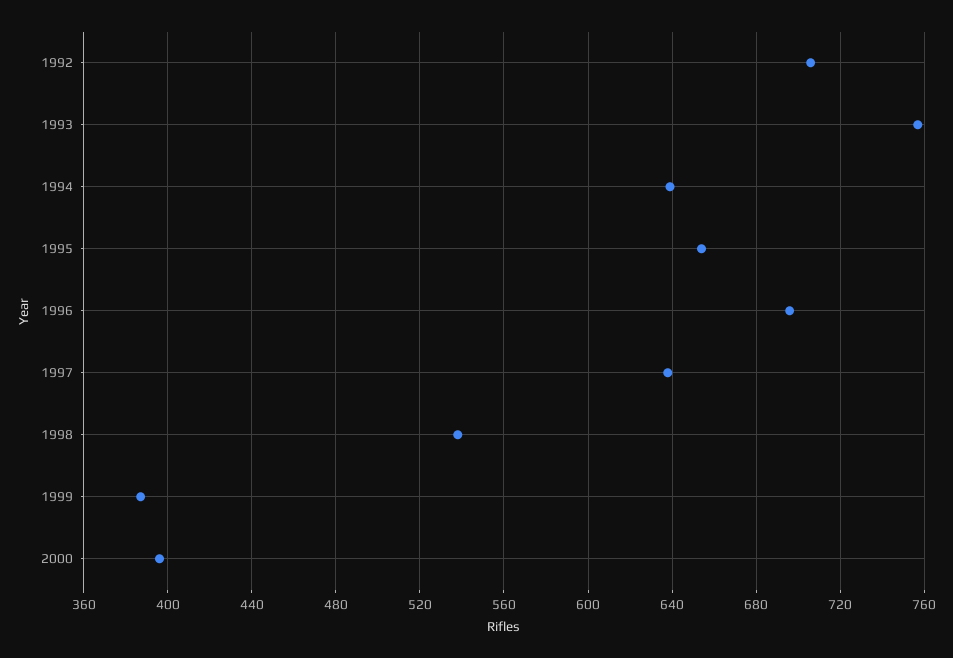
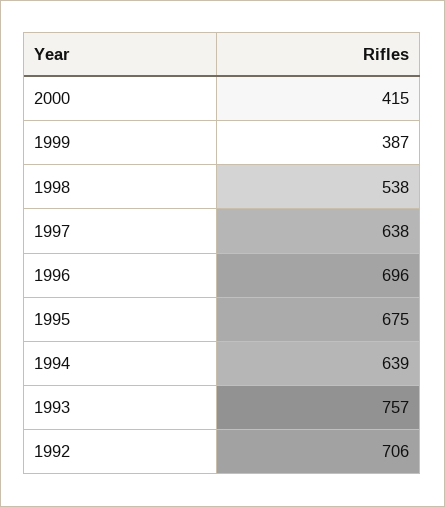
1995: 655 -> 675
2000: 395 -> 415

